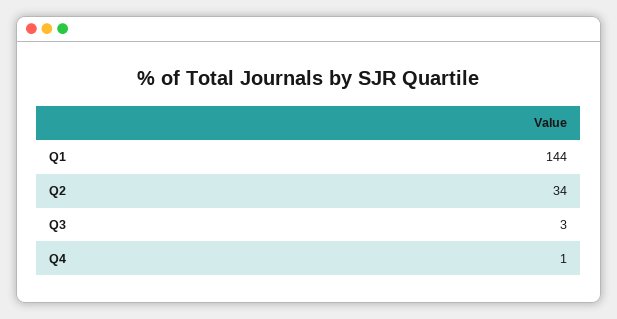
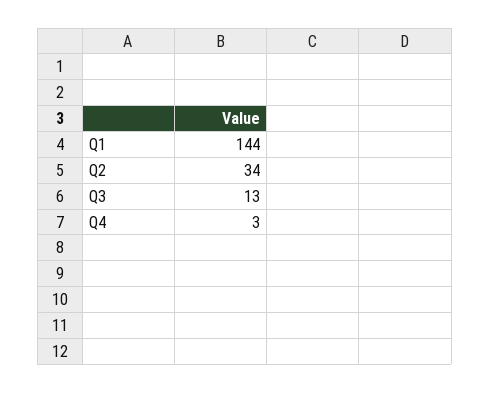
Q3: 3 -> 13
Q4: 1 -> 3

